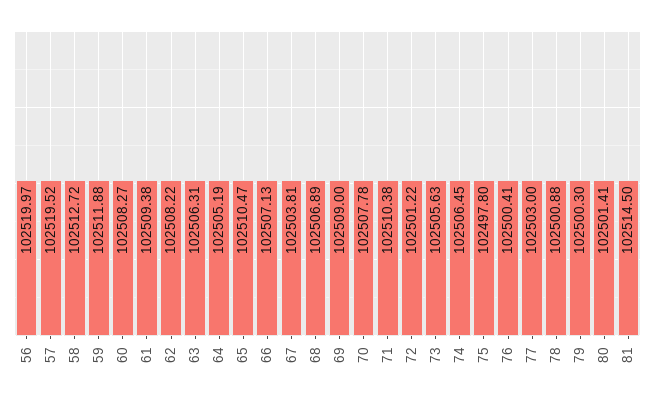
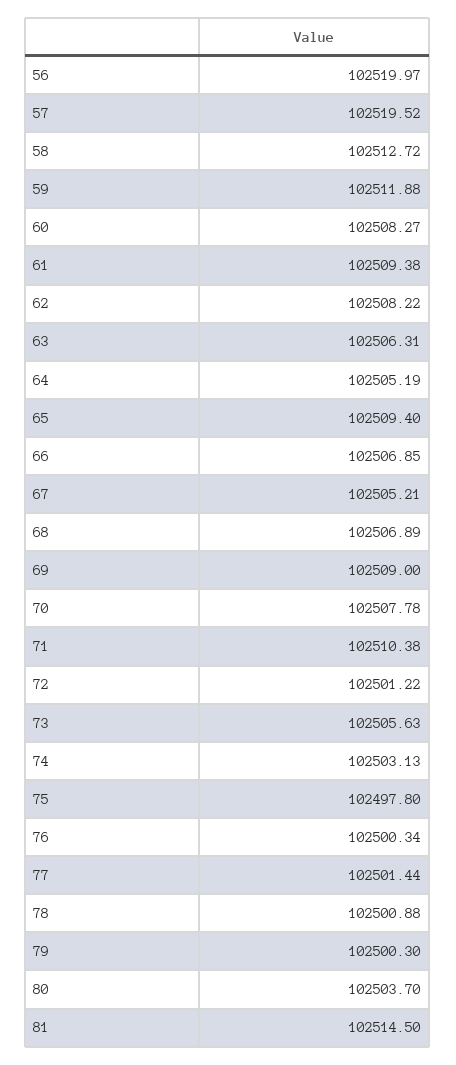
65: 102510.47 -> 102509.4
66: 102507.13 -> 102506.85
67: 102503.81 -> 102505.21
74: 102506.45 -> 102503.13
76: 102500.41 -> 102500.34
77: 102503 -> 102501.44
80: 102501.41 -> 102503.7

